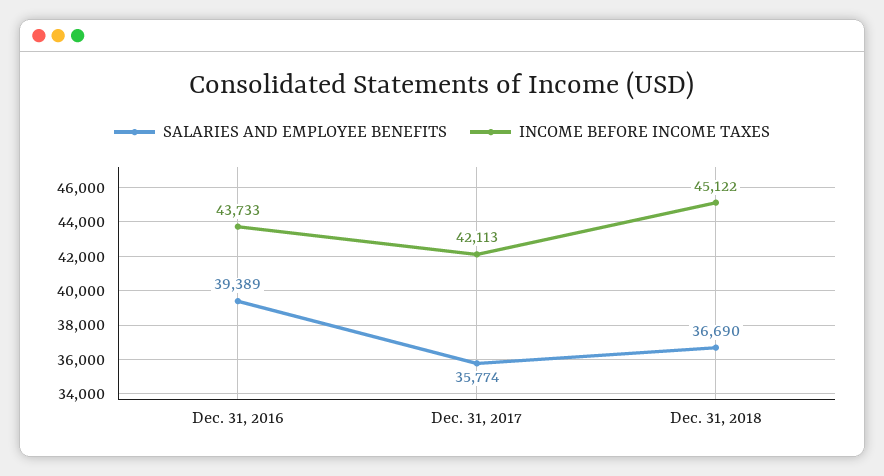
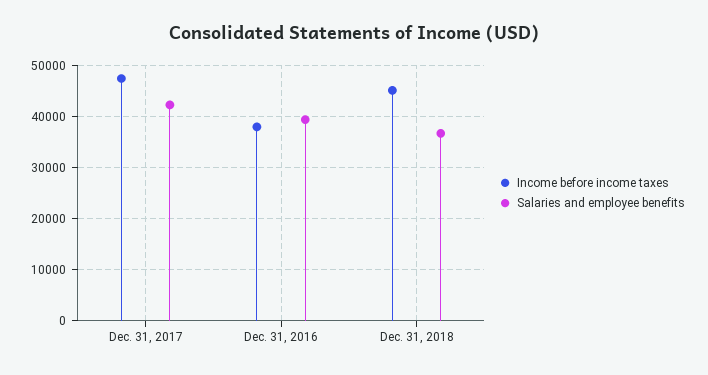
INCOME BEFORE INCOME TAXES, Dec. 31, 2016: 43733 -> 38000
SALARIES AND EMPLOYEE BENEFITS, Dec. 31, 2017: 35774 -> 42000
INCOME BEFORE INCOME TAXES, Dec. 31, 2017: 42113 -> 48000

